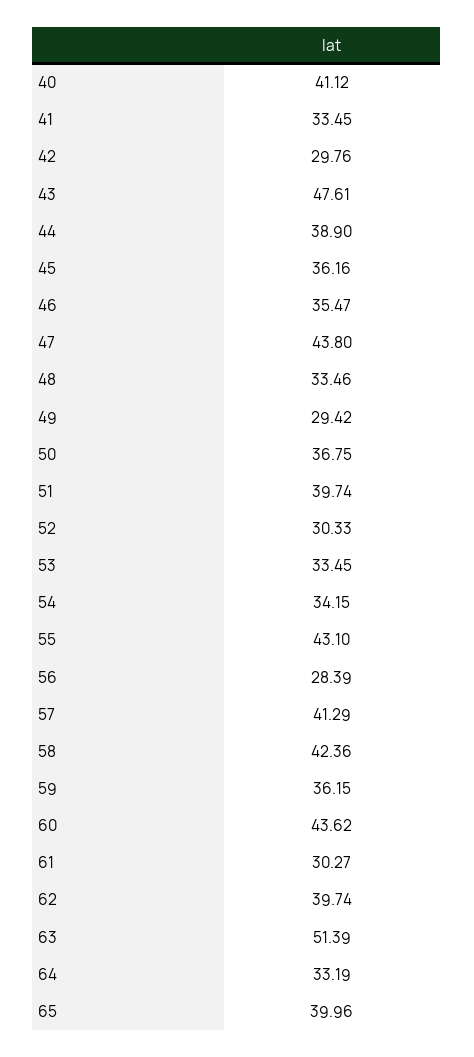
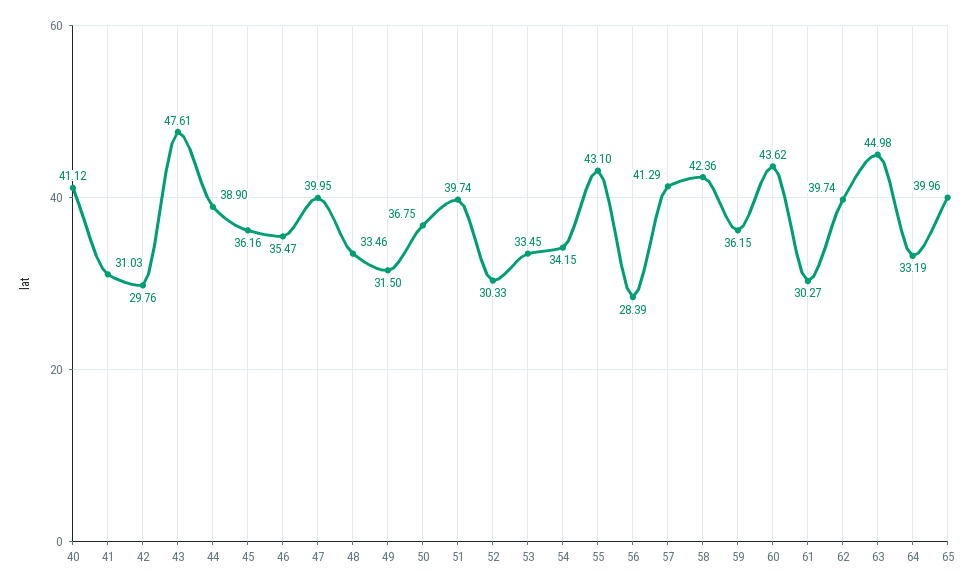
41: 33.45 -> 31.03
47: 43.8 -> 39.95
49: 29.42 -> 31.5
63: 51.39 -> 44.98

